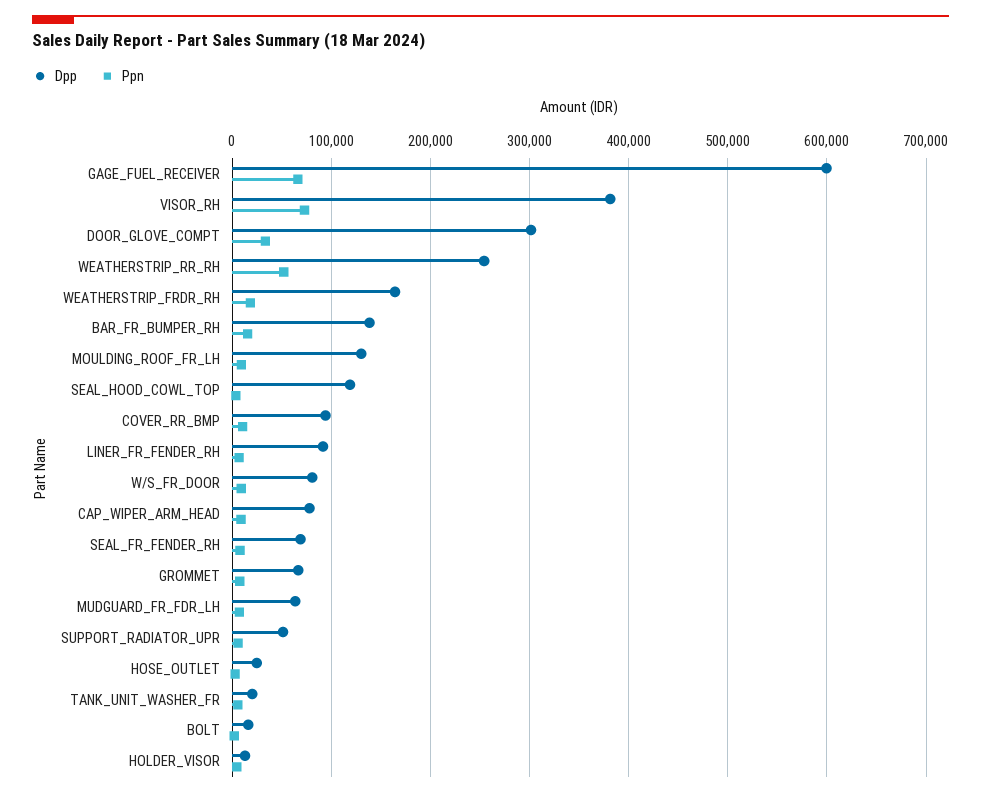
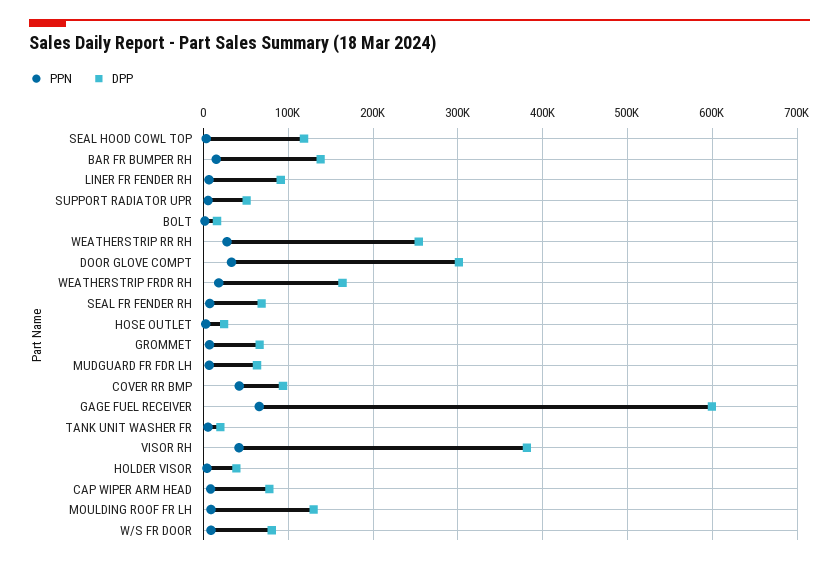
Ppn, VISOR_RH: 70000 -> 40000
Ppn, WEATHERSTRIP_RR_RH: 50000 -> 30000
Ppn, COVER_RR_BMP: 10000 -> 40000
Dpp, HOLDER_VISOR: 10000 -> 40000

